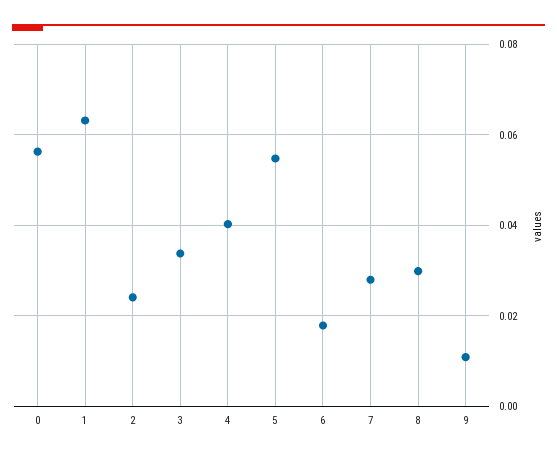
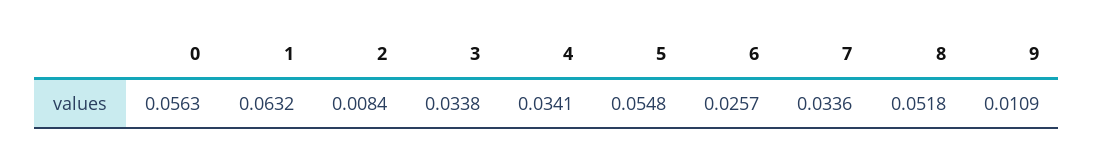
2: 0.024 -> 0.0084
4: 0.04 -> 0.0341
6: 0.018 -> 0.0257
7: 0.028 -> 0.0336
8: 0.03 -> 0.0518

